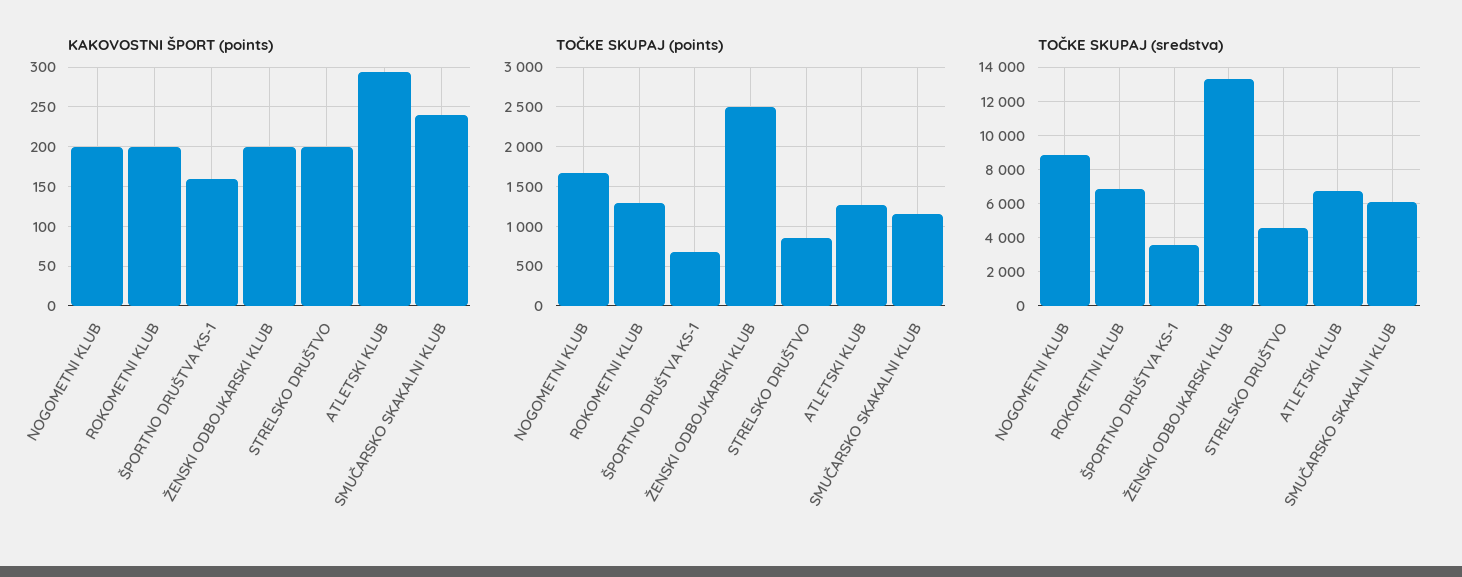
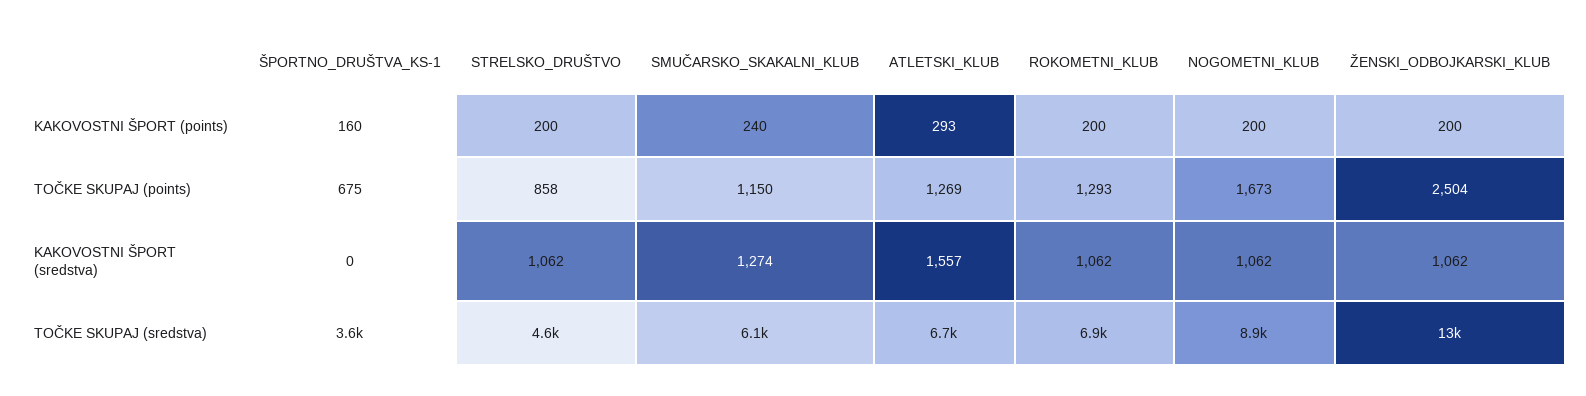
KAKOVOSTNI ŠPORT (sredstva), ŠPORTNO DRUŠTVA KS-1: none -> 0
KAKOVOSTNI ŠPORT (sredstva), STRELSKO DRUŠTVO: none -> 1062
KAKOVOSTNI ŠPORT (sredstva), SMUČARSKO SKAKALNI KLUB: none -> 1274
KAKOVOSTNI ŠPORT (sredstva), ATLETSKI KLUB: none -> 1557
KAKOVOSTNI ŠPORT (sredstva), ROKOMETNI KLUB: none -> 1062
KAKOVOSTNI ŠPORT (sredstva), NOGOMETNI KLUB: none -> 1062
KAKOVOSTNI ŠPORT (sredstva), ŽENSKI ODBOJKARSKI KLUB: none -> 1062

